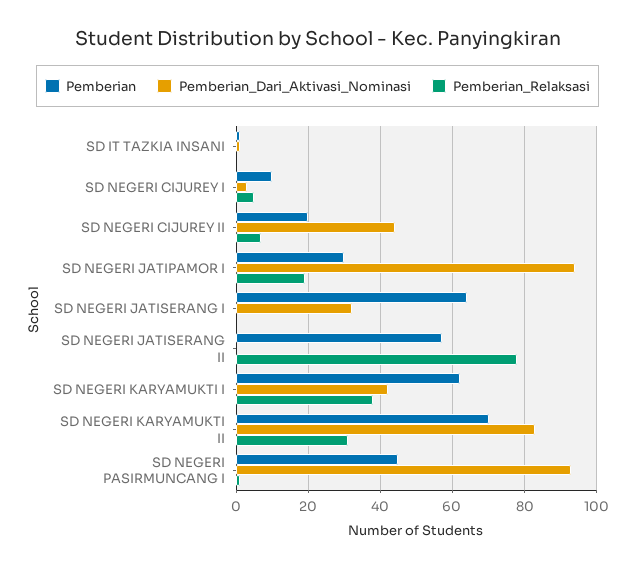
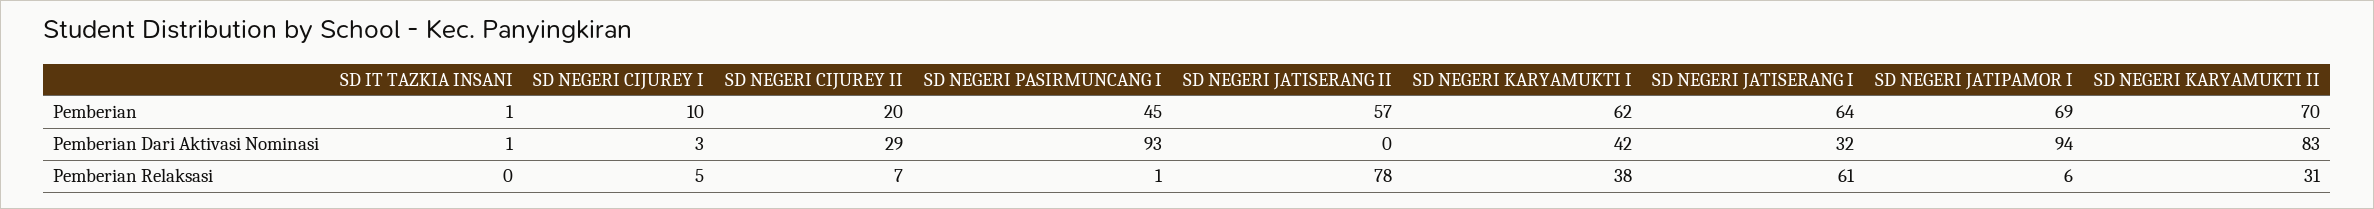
Pemberian_Dari_Aktivasi_Nominasi, SD NEGERI CIJUREY II: 45 -> 29
Pemberian, SD NEGERI JATIPAMOR I: 30 -> 69
Pemberian_Relaksasi, SD NEGERI JATIPAMOR I: 20 -> 6
Pemberian_Relaksasi, SD NEGERI JATISERANG I: 0 -> 61

